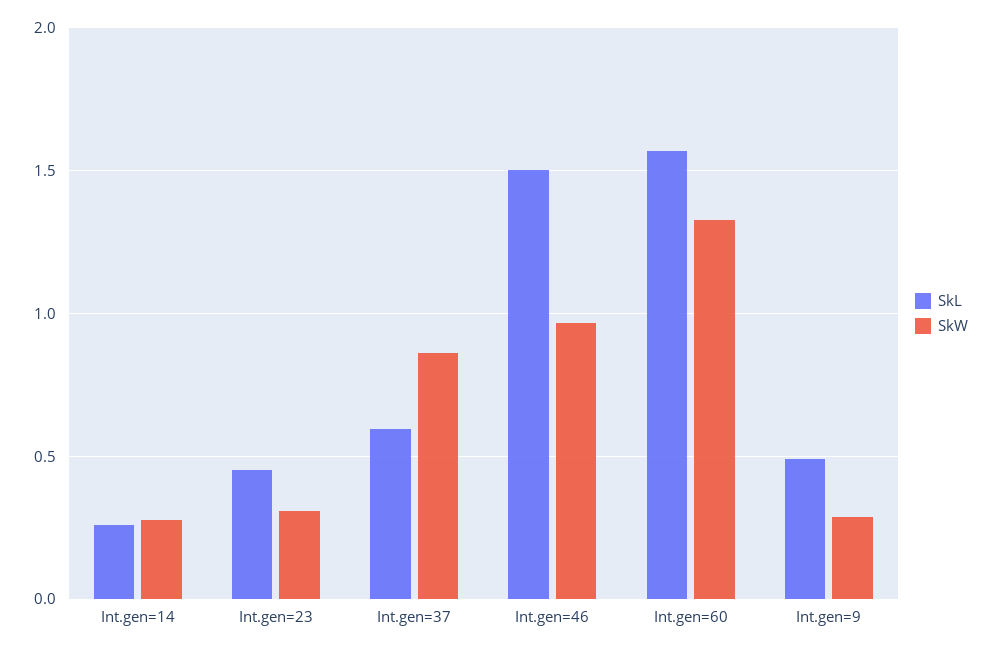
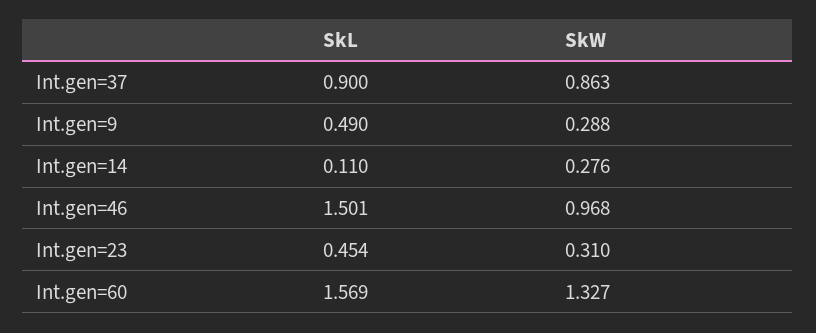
SkL, Int.gen=14: 0.25 -> 0.11
SkL, Int.gen=37: 0.6 -> 0.9

